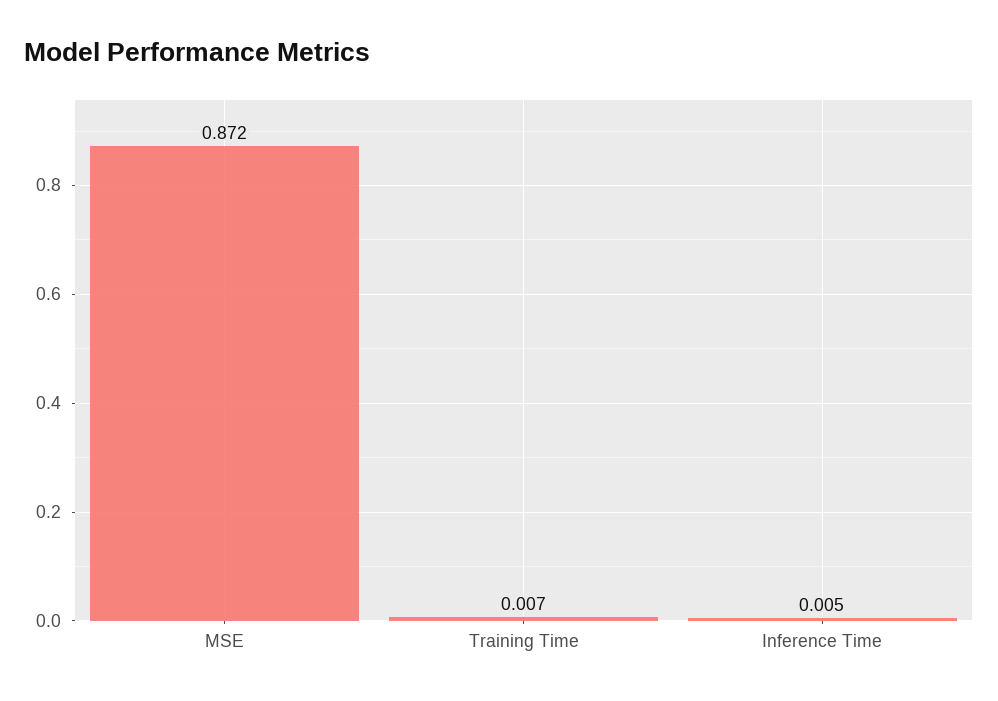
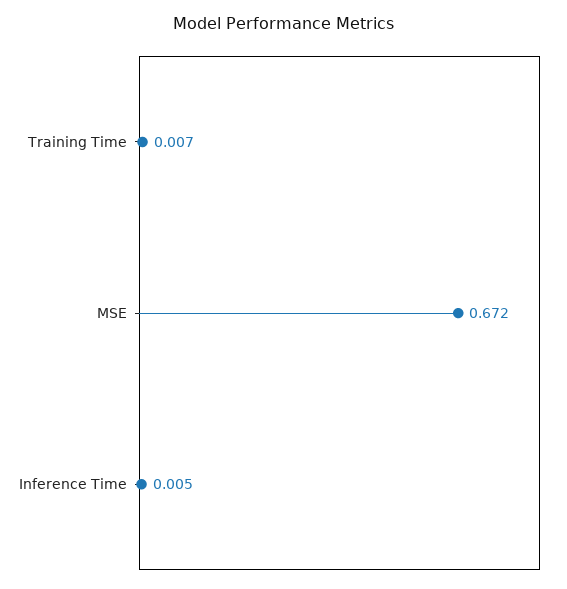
MSE: 0.872 -> 0.672

